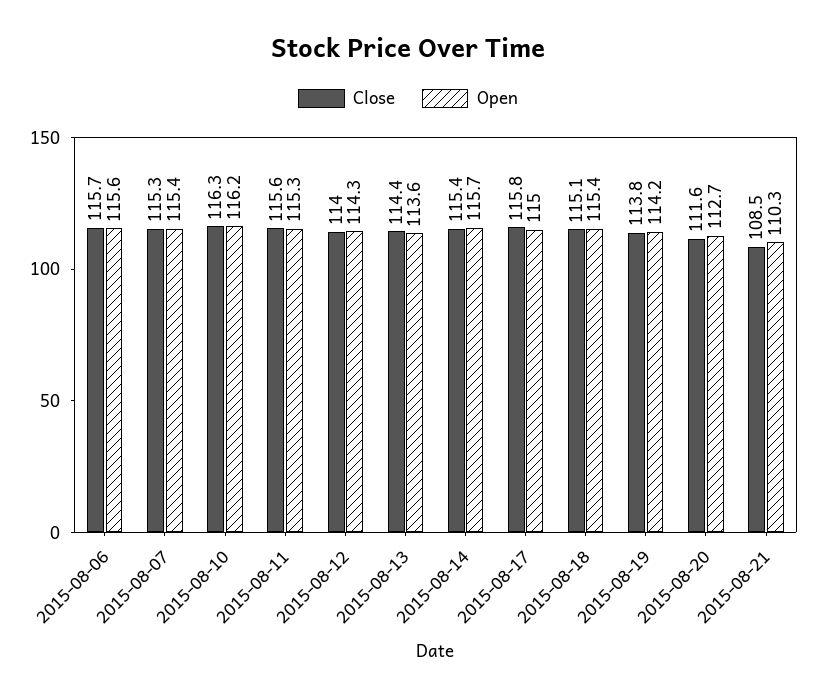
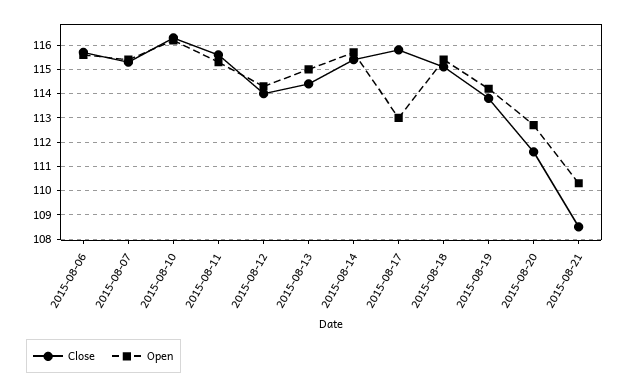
Open, 2015-08-13: 113.6 -> 115
Open, 2015-08-17: 115 -> 113

